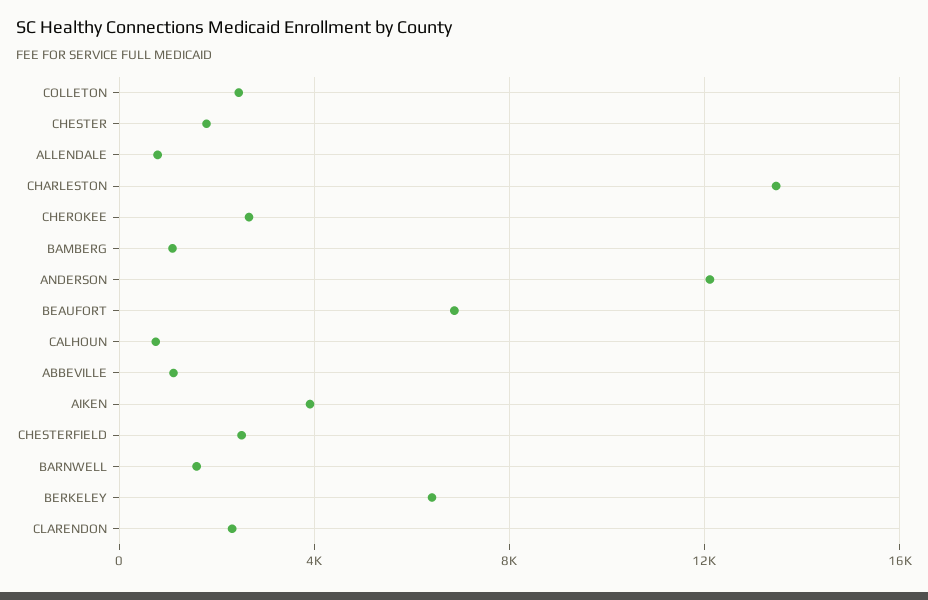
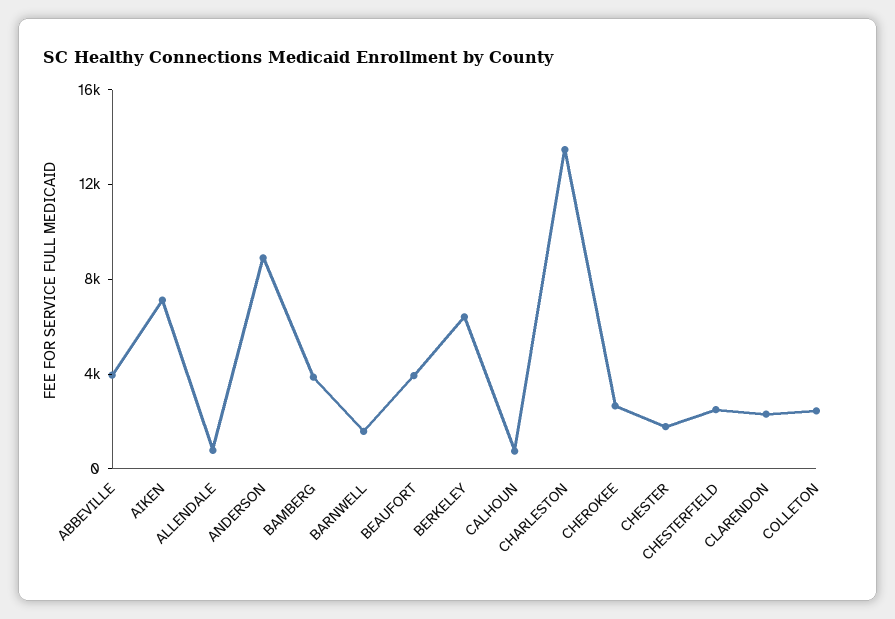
BAMBERG: 1000 -> 4000
ANDERSON: 12000 -> 9000
BEAUFORT: 7000 -> 4000
ABBEVILLE: 1000 -> 4000
AIKEN: 4000 -> 7000

